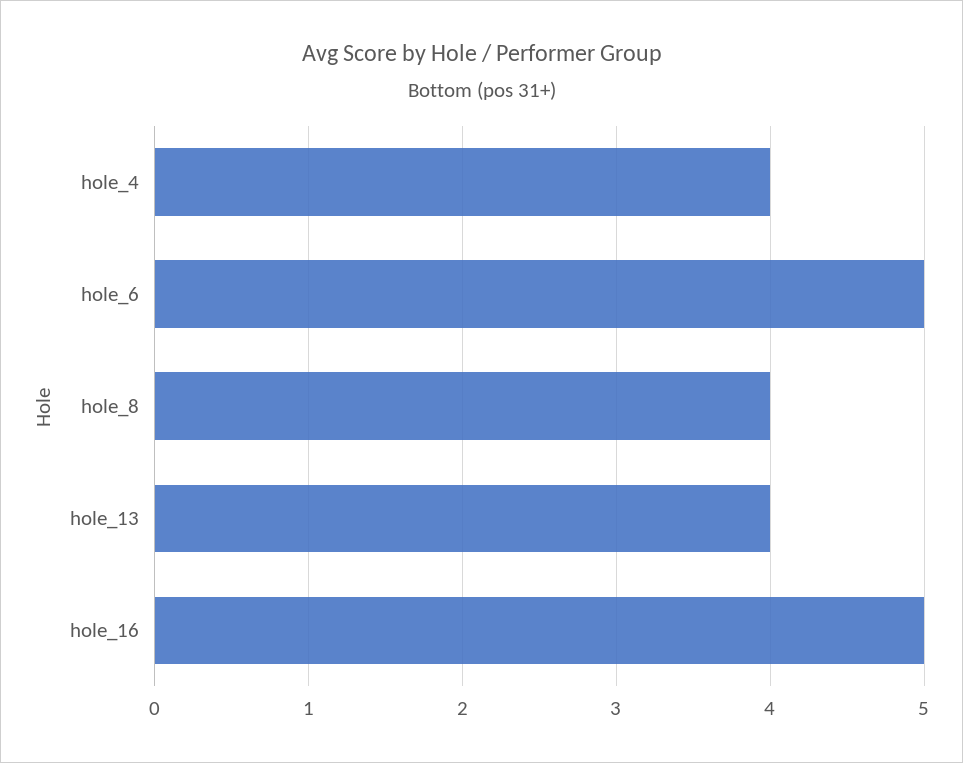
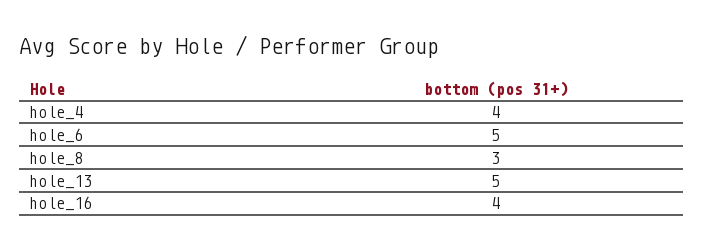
hole_8: 4 -> 3
hole_13: 4 -> 5
hole_16: 5 -> 4

